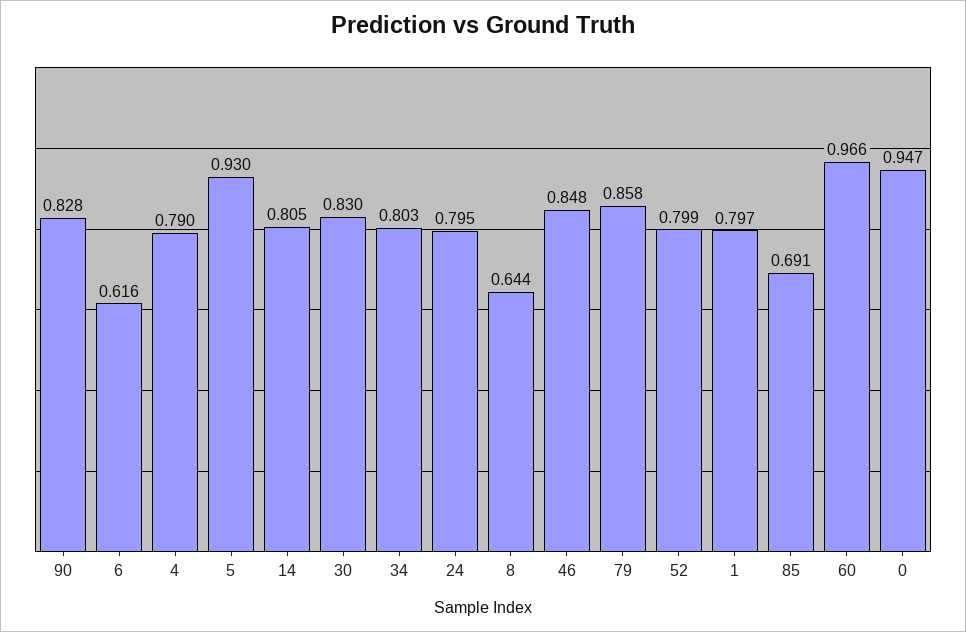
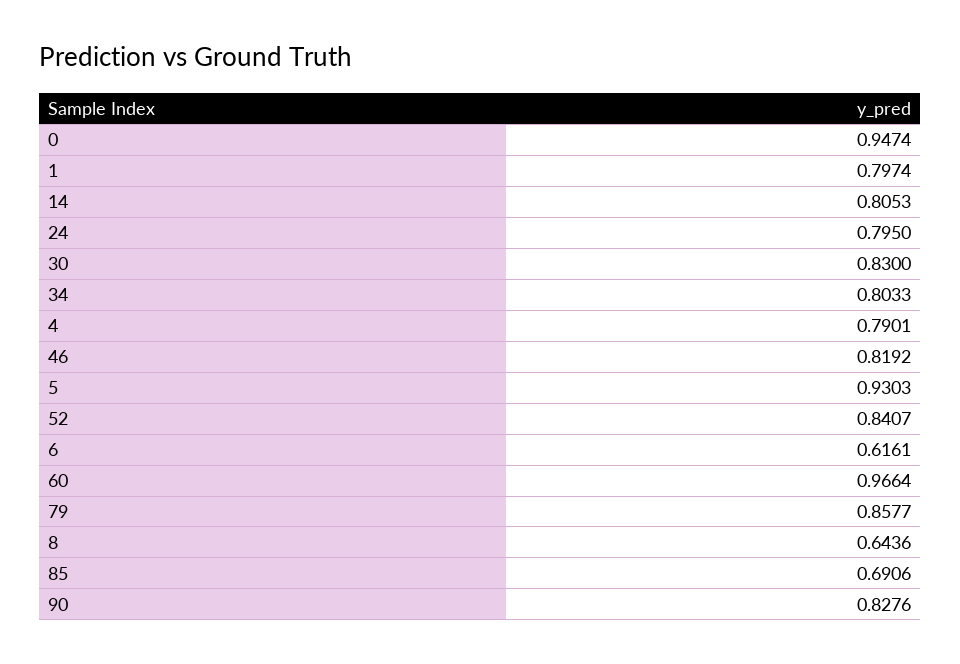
46: 0.848 -> 0.8192
52: 0.799 -> 0.8407

